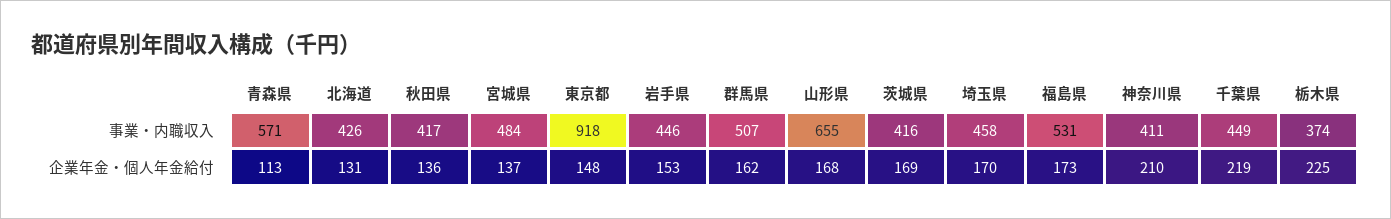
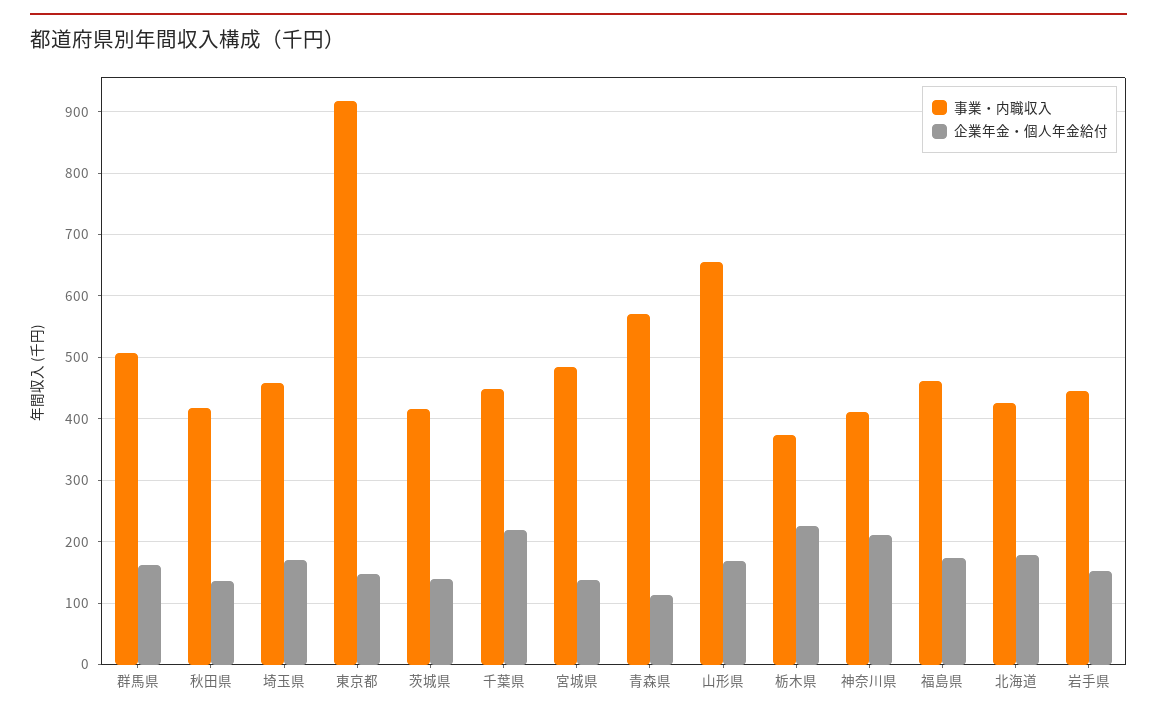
事業・内職収入, 福島県: 531 -> 460
企業年金・個人年金給付, 北海道: 131 -> 180
企業年金・個人年金給付, 茨城県: 169 -> 140

